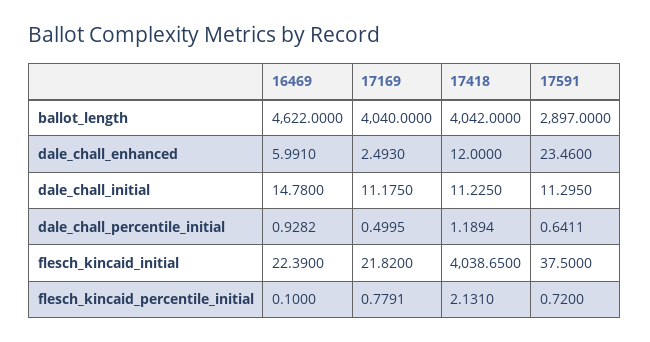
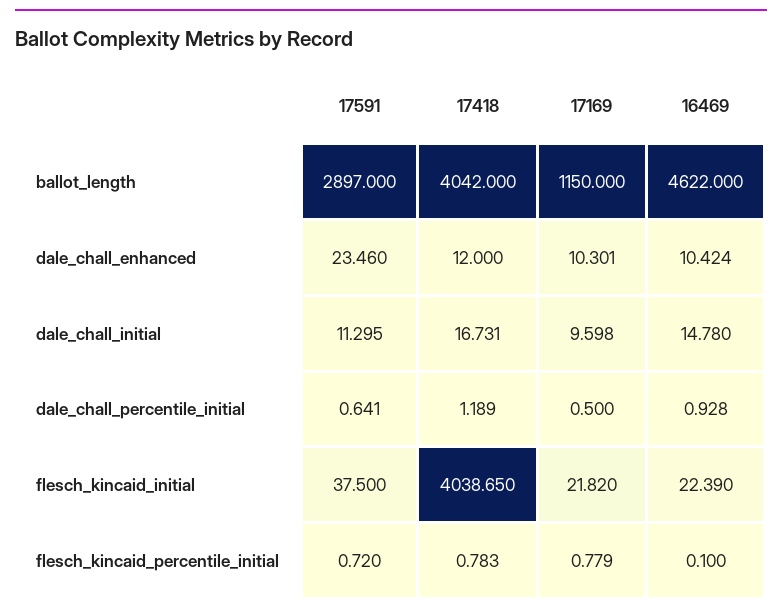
17169, ballot_length: 4040 -> 1150
16469, dale_chall_enhanced: 5.991 -> 10.424
17169, dale_chall_enhanced: 2.493 -> 10.301
17169, dale_chall_initial: 11.175 -> 9.598
17418, dale_chall_initial: 11.225 -> 16.731
17418, flesch_kincaid_percentile_initial: 2.131 -> 0.783

